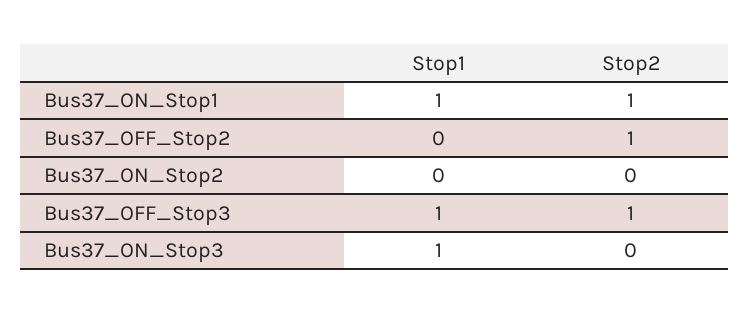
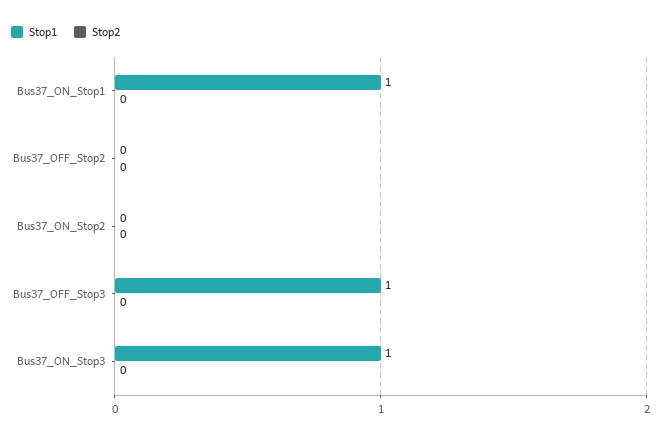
Stop2, Bus37_ON_Stop1: 1 -> 0
Stop2, Bus37_OFF_Stop2: 1 -> 0
Stop2, Bus37_OFF_Stop3: 1 -> 0

